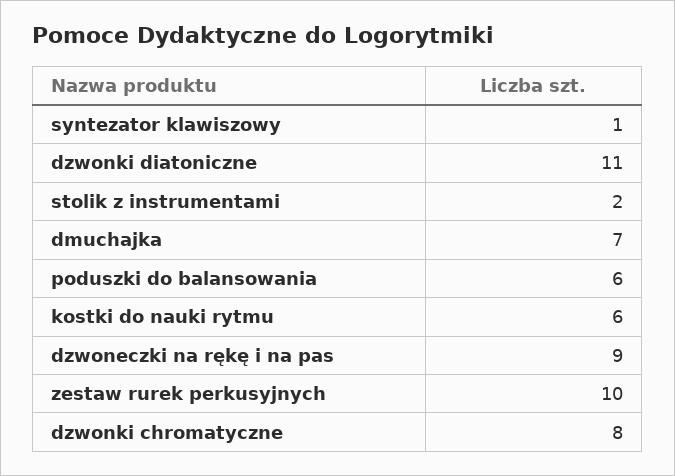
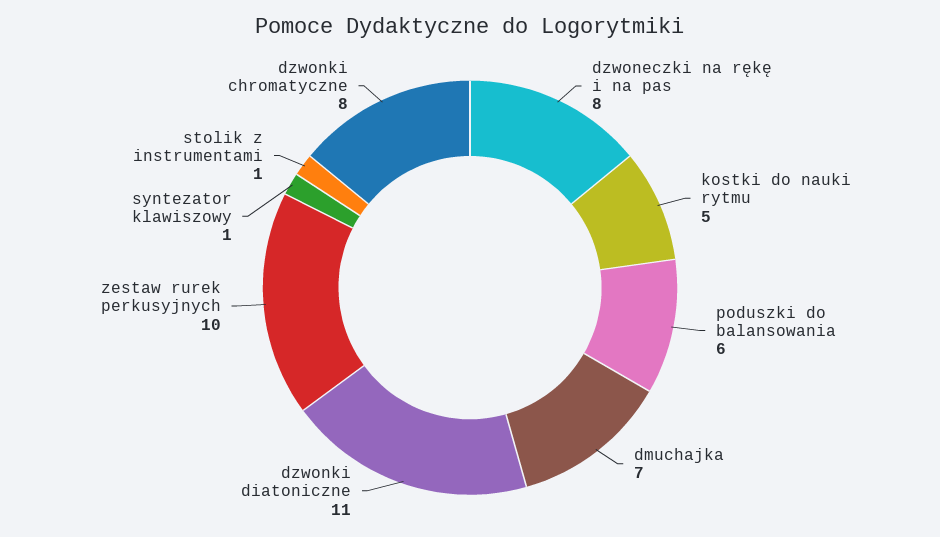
stolik z instrumentami: 2 -> 1
kostki do nauki rytmu: 6 -> 5
dzwoneczki na rękę i na pas: 9 -> 8

